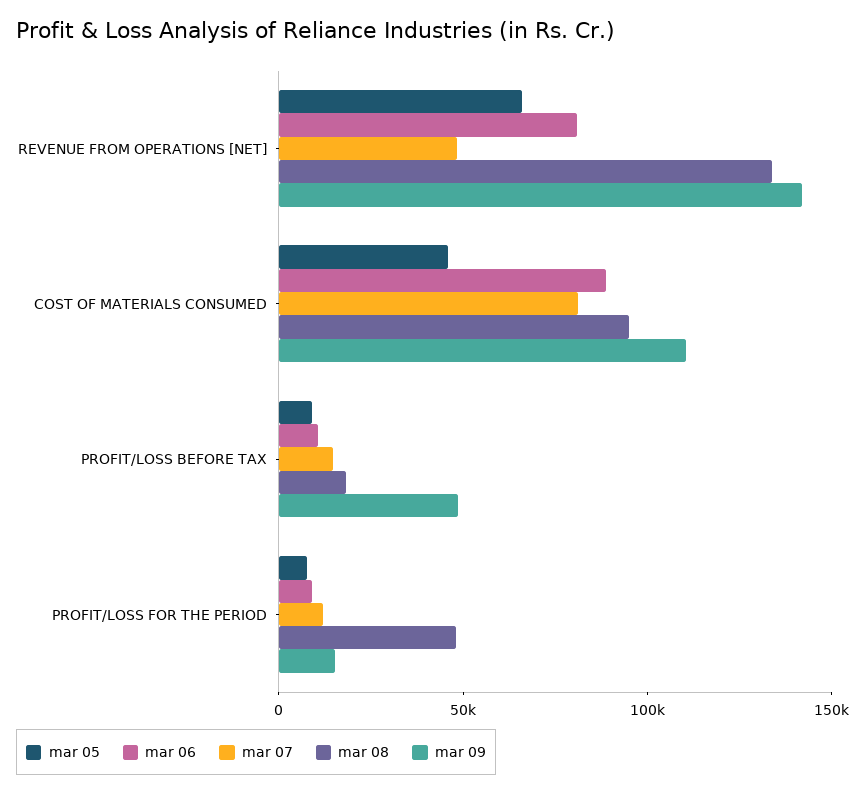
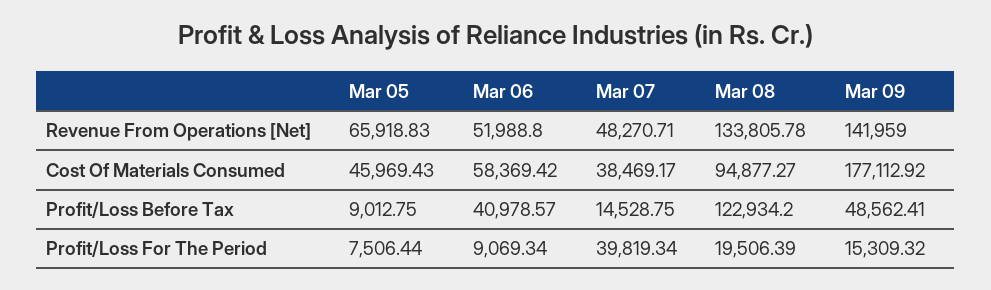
mar 06, REVENUE FROM OPERATIONS [NET]: 80000 -> 51988.8
mar 06, COST OF MATERIALS CONSUMED: 90000 -> 58369.42
mar 07, COST OF MATERIALS CONSUMED: 80000 -> 38469.17
mar 09, COST OF MATERIALS CONSUMED: 110000 -> 177112.92
mar 06, PROFIT/LOSS BEFORE TAX: 10000 -> 40978.57
mar 08, PROFIT/LOSS BEFORE TAX: 20000 -> 122934.2
mar 07, PROFIT/LOSS FOR THE PERIOD: 10000 -> 39819.34
mar 08, PROFIT/LOSS FOR THE PERIOD: 50000 -> 19506.39

